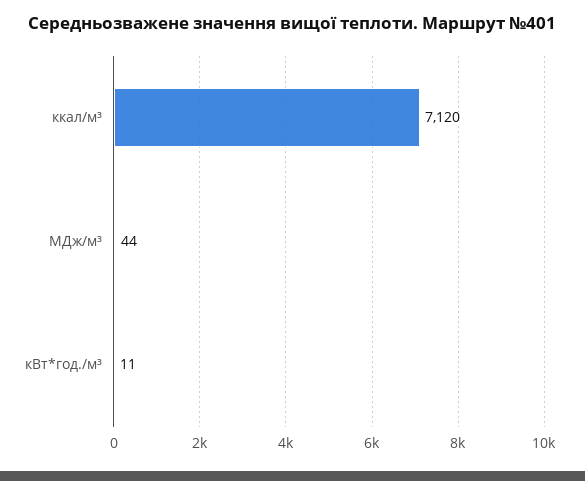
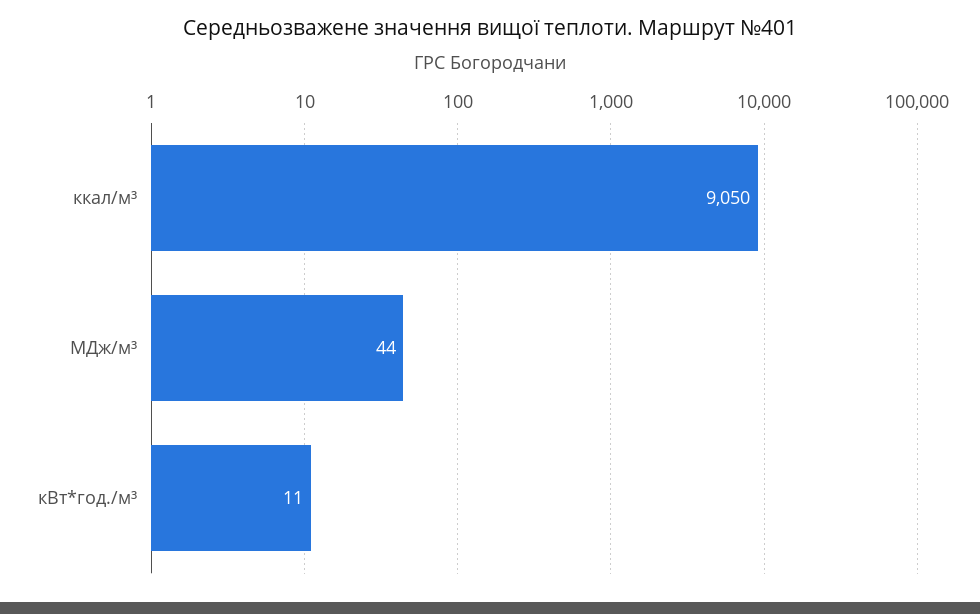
ккал/м³: 7120 -> 9050

